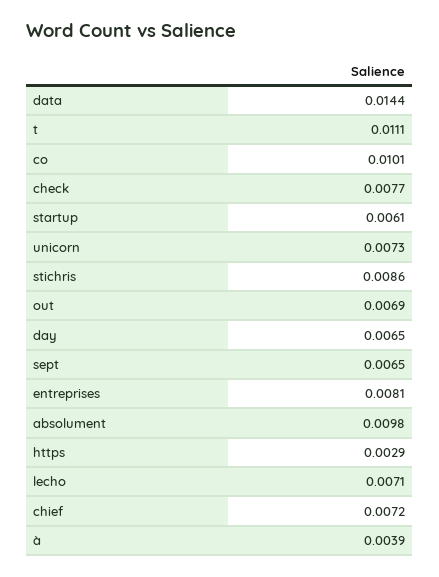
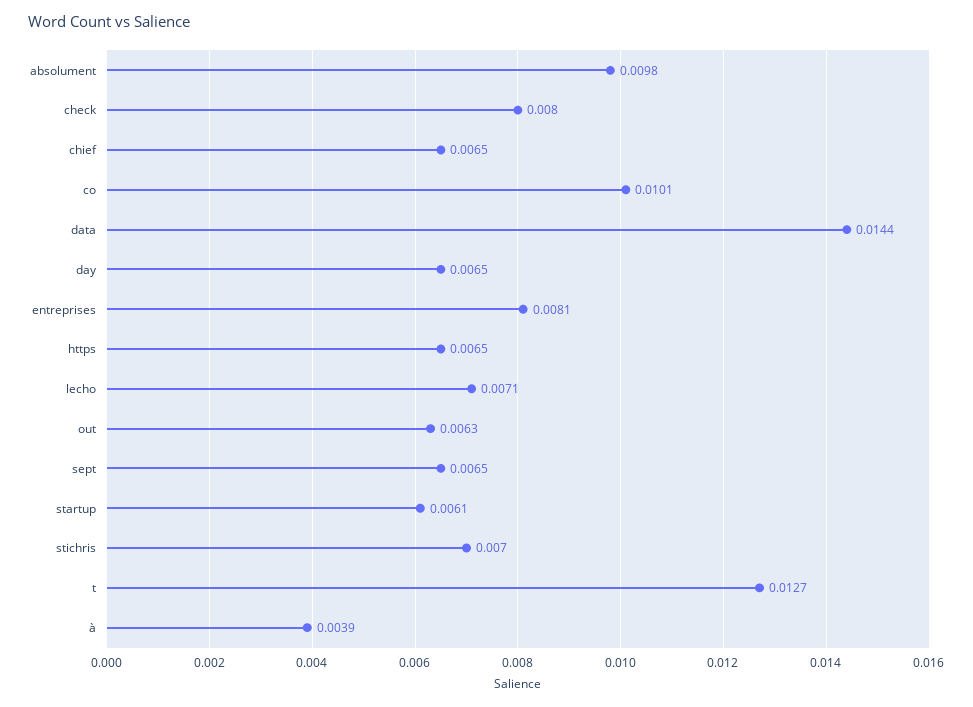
t: 0.0111 -> 0.0127
check: 0.0077 -> 0.008
unicorn: 0.0073 -> none
stichris: 0.0086 -> 0.007
out: 0.0069 -> 0.0063
https: 0.0029 -> 0.0065
chief: 0.0072 -> 0.0065

